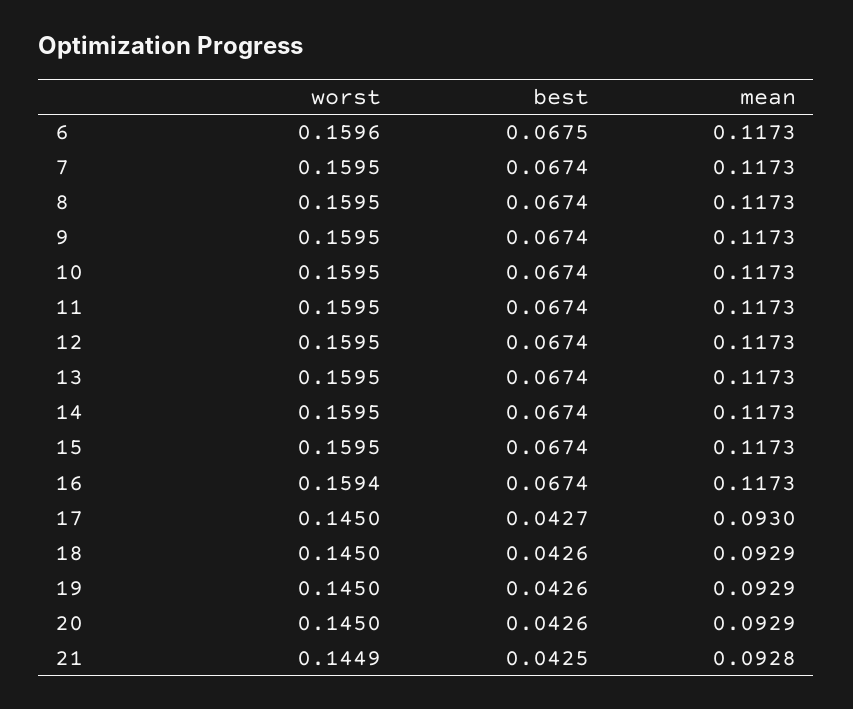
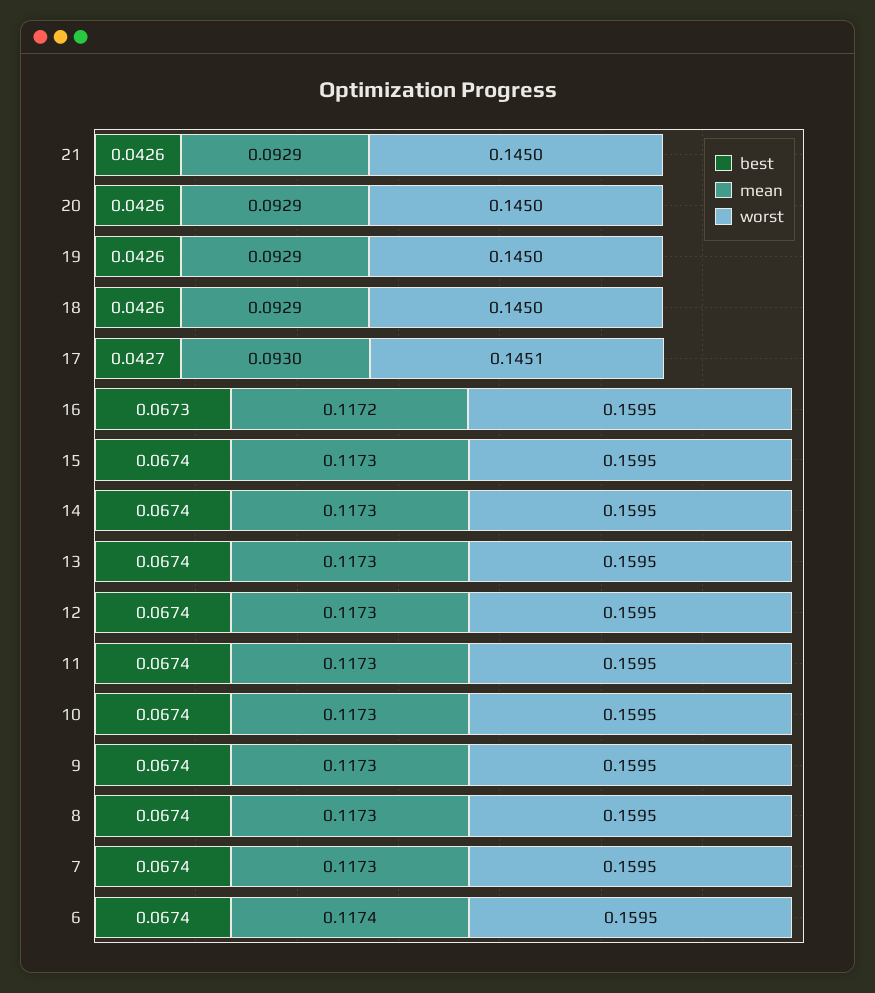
worst, 6: 0.1596 -> 0.1595
best, 6: 0.0675 -> 0.0674
mean, 6: 0.1173 -> 0.1174
worst, 16: 0.1594 -> 0.1595
best, 16: 0.0674 -> 0.0673
mean, 16: 0.1173 -> 0.1172
worst, 17: 0.145 -> 0.1451
worst, 21: 0.1449 -> 0.145
best, 21: 0.0425 -> 0.0426
mean, 21: 0.0928 -> 0.0929

